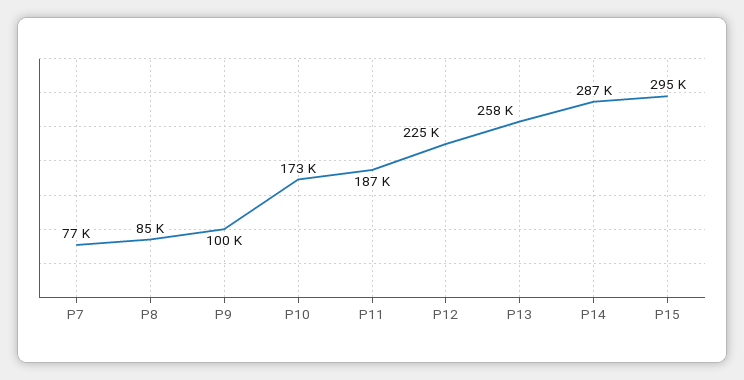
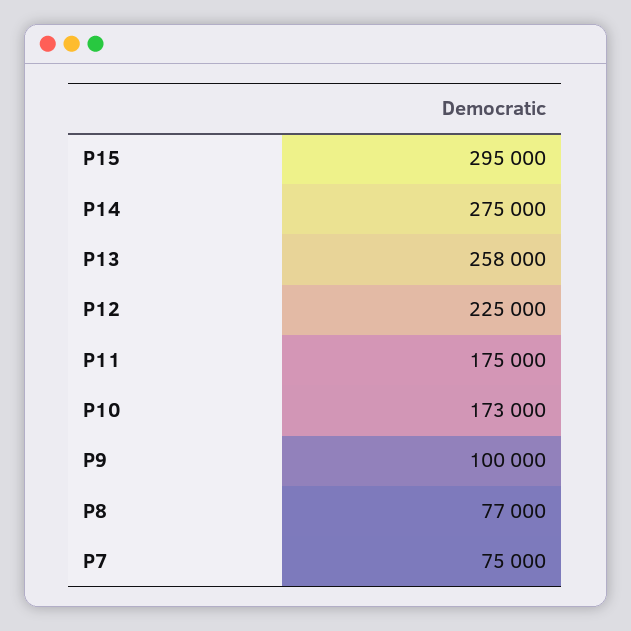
P7: 77000 -> 75000
P8: 85000 -> 77000
P11: 187000 -> 175000
P14: 287000 -> 275000

